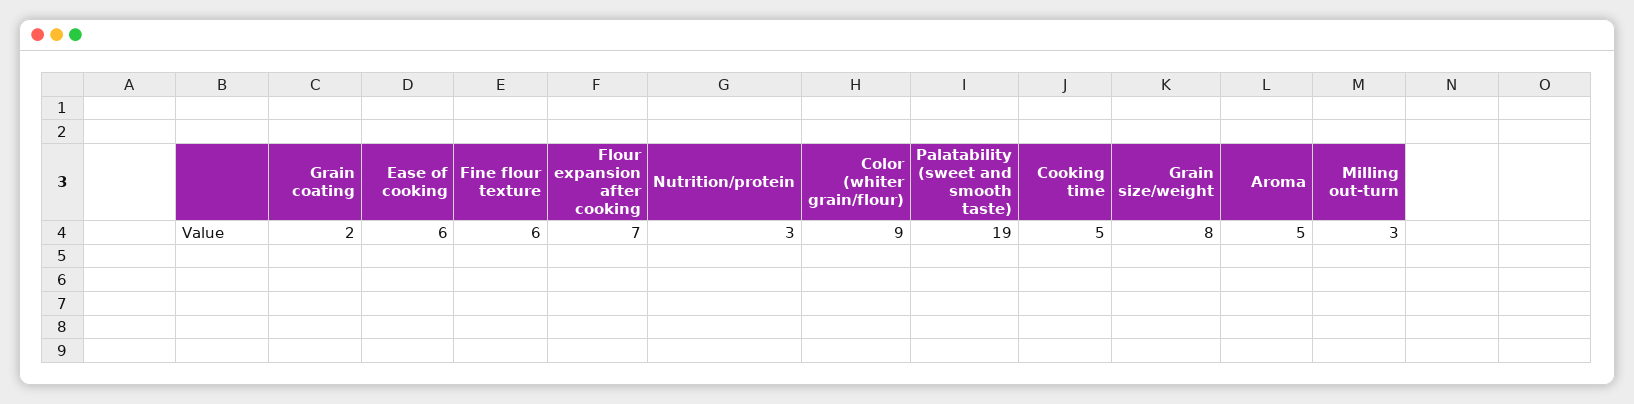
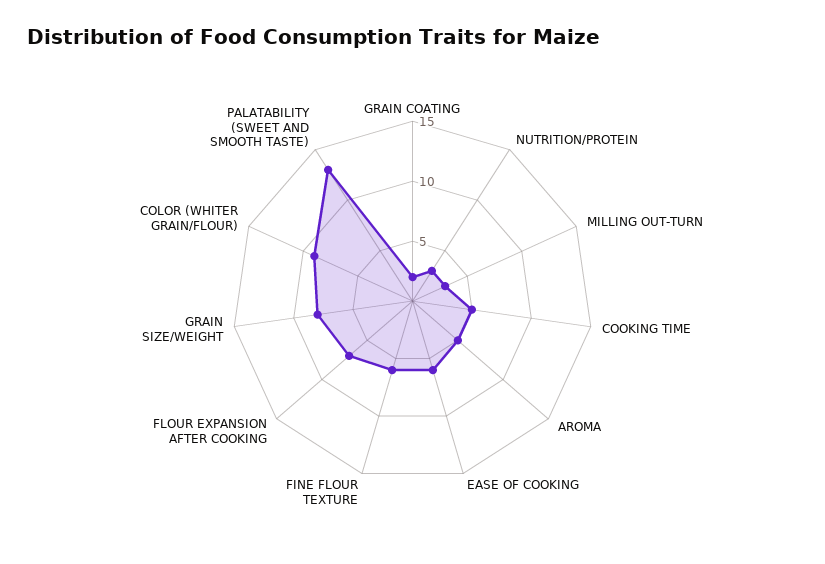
Palatability (sweet and smooth taste): 19 -> 13

